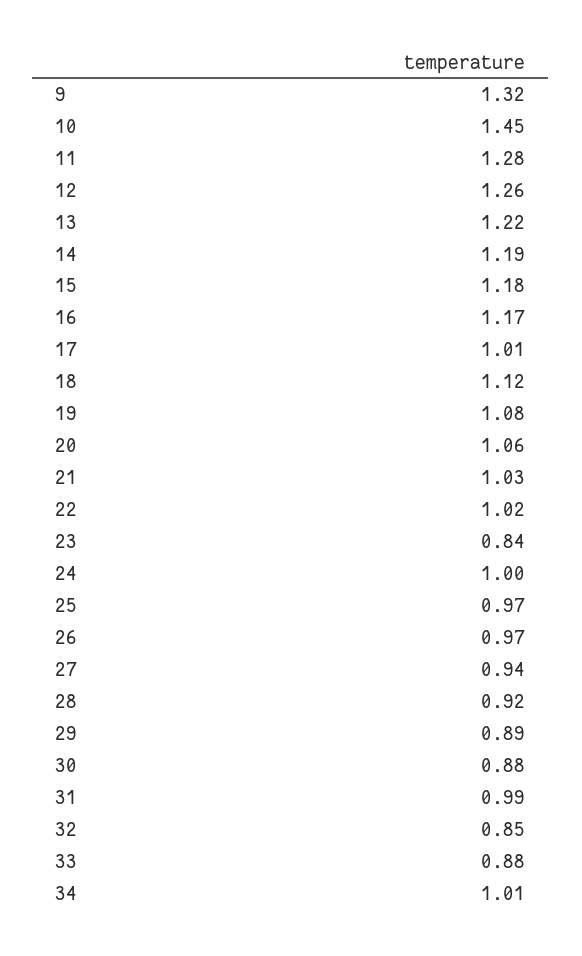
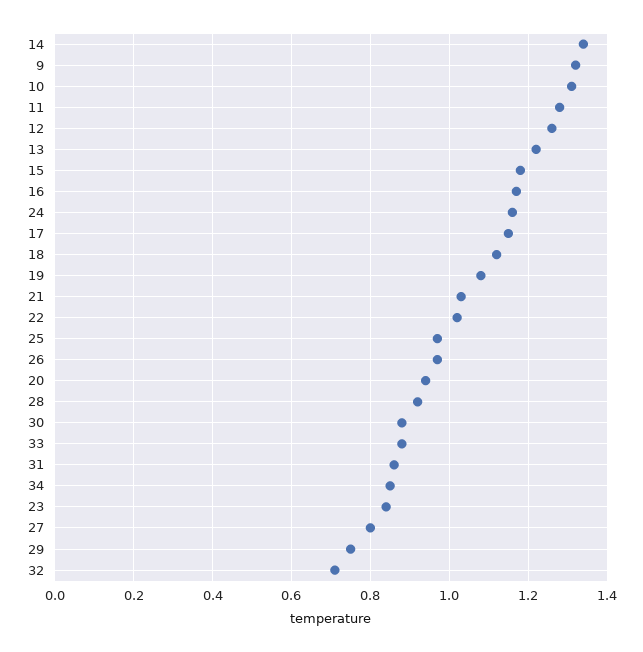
10: 1.45 -> 1.3
14: 1.19 -> 1.35
17: 1.01 -> 1.15
20: 1.06 -> 0.95
24: 1 -> 1.15
27: 0.94 -> 0.8
29: 0.89 -> 0.75
31: 0.99 -> 0.85
32: 0.85 -> 0.7
34: 1.01 -> 0.85

